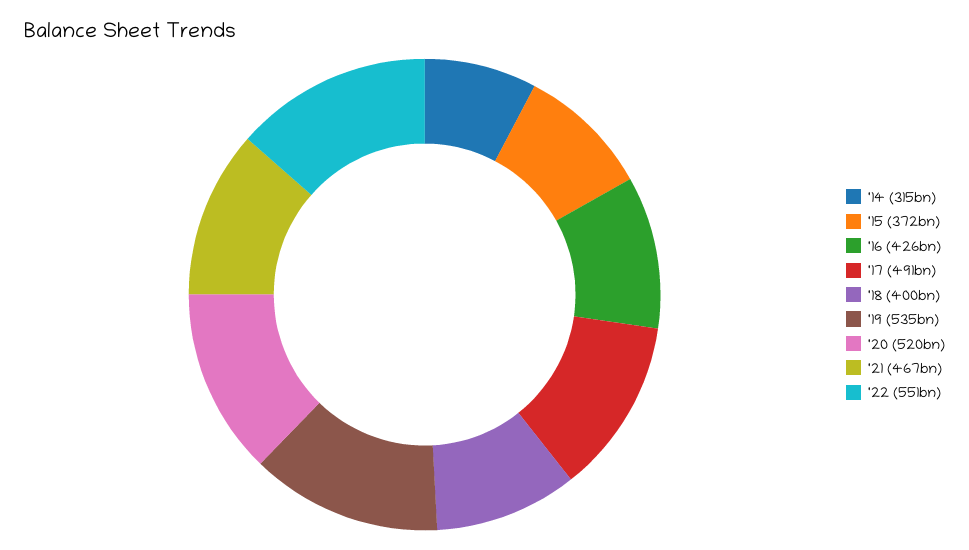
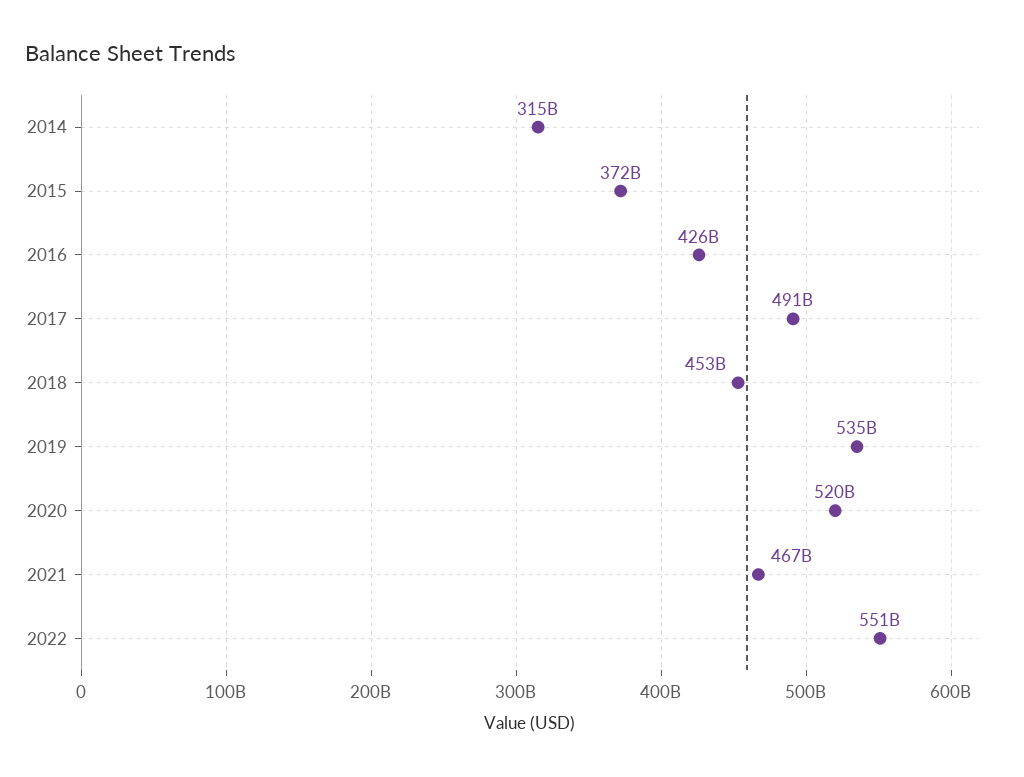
'18: 400000000000 -> 453000000000

